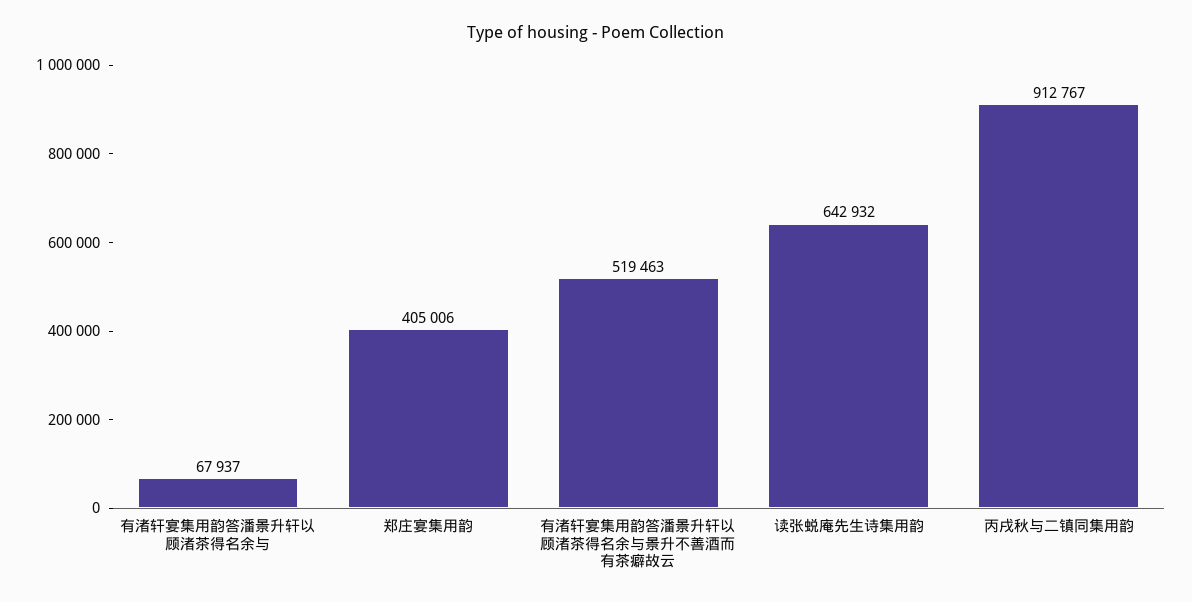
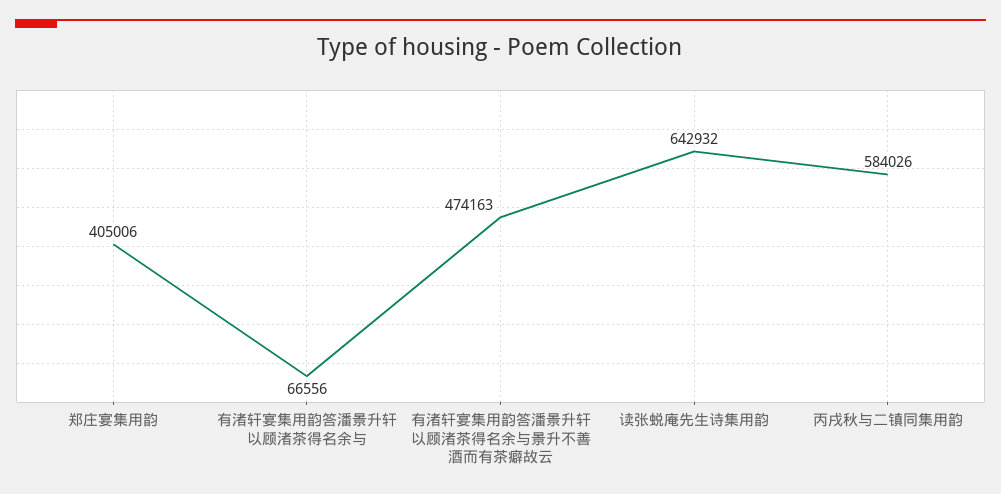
有渚轩宴集用韵答潘景升轩以顾渚茶得名余与: 67937 -> 66556
有渚轩宴集用韵答潘景升轩以顾渚茶得名余与景升不善酒而有茶癖故云: 519463 -> 474163
丙戌秋与二镇同集用韵: 912767 -> 584026

